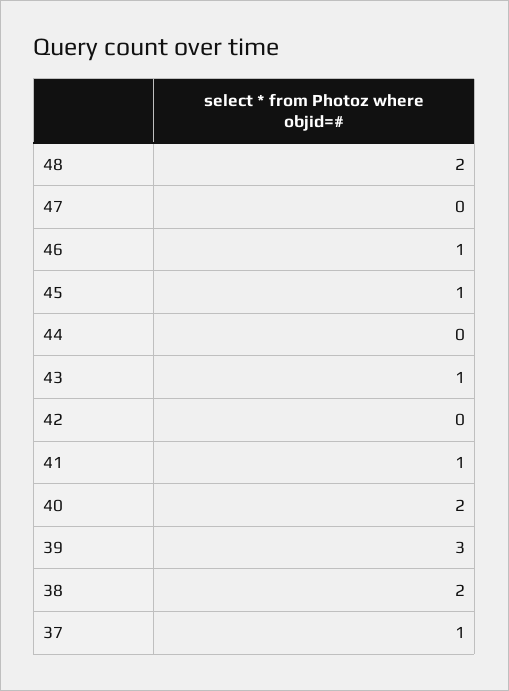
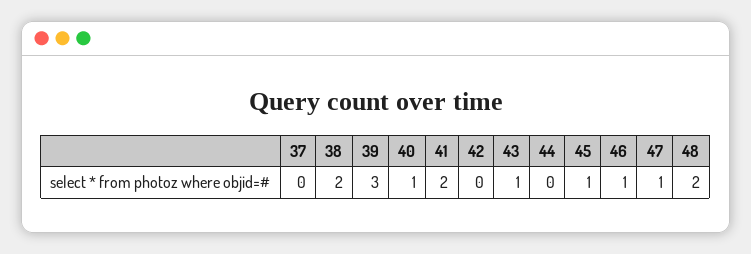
47: 0 -> 1
41: 1 -> 2
40: 2 -> 1
37: 1 -> 0

